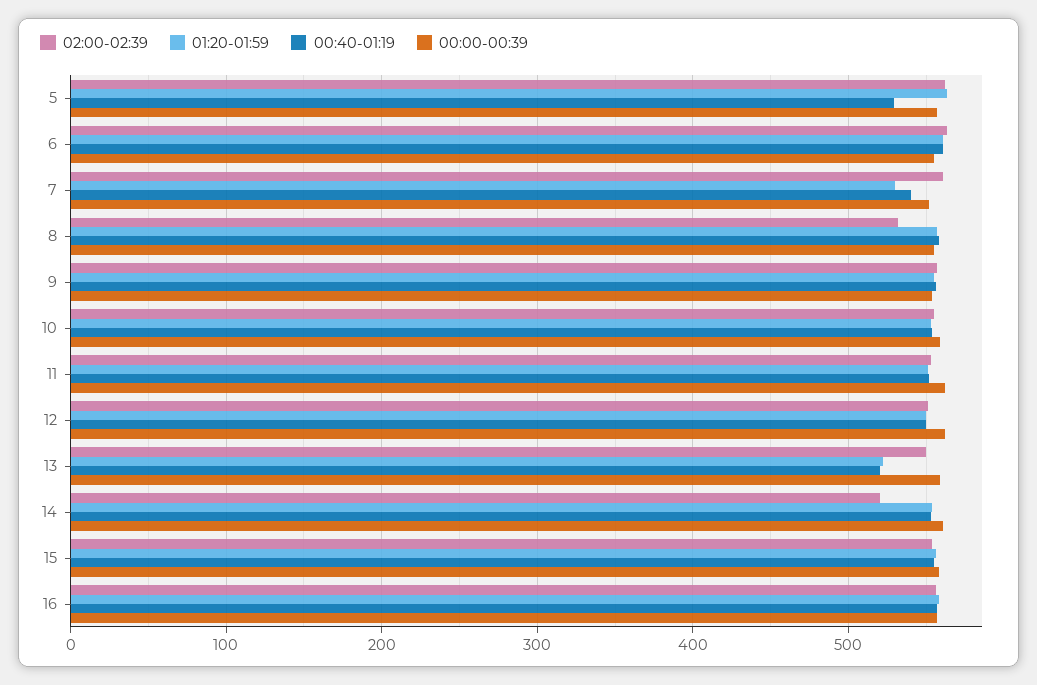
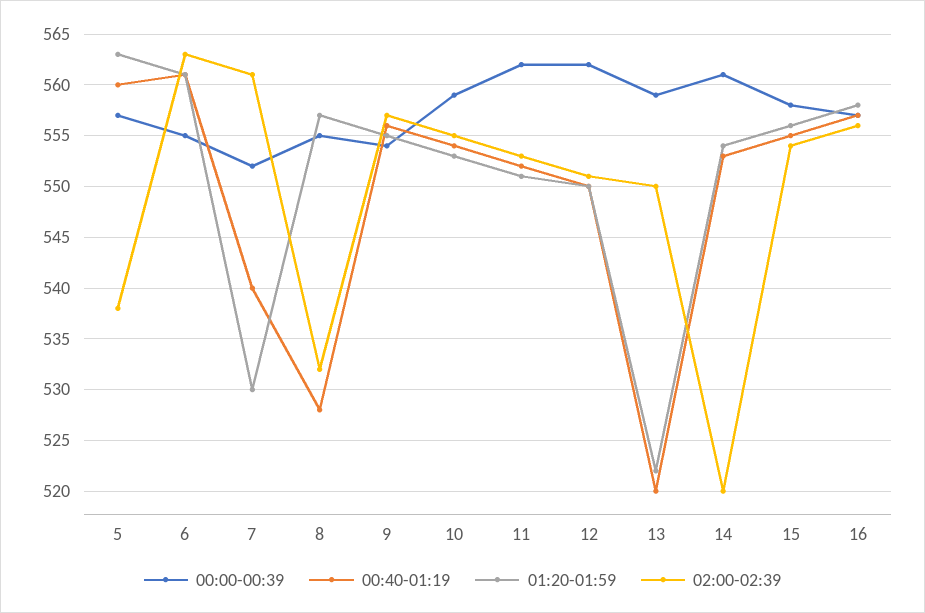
02:00-02:39, 5: 560 -> 538
00:40-01:19, 5: 530 -> 560
00:40-01:19, 8: 560 -> 528

